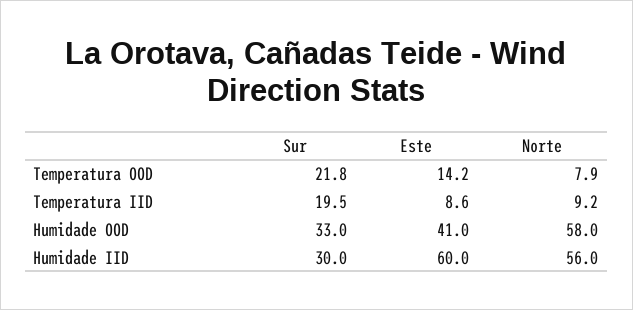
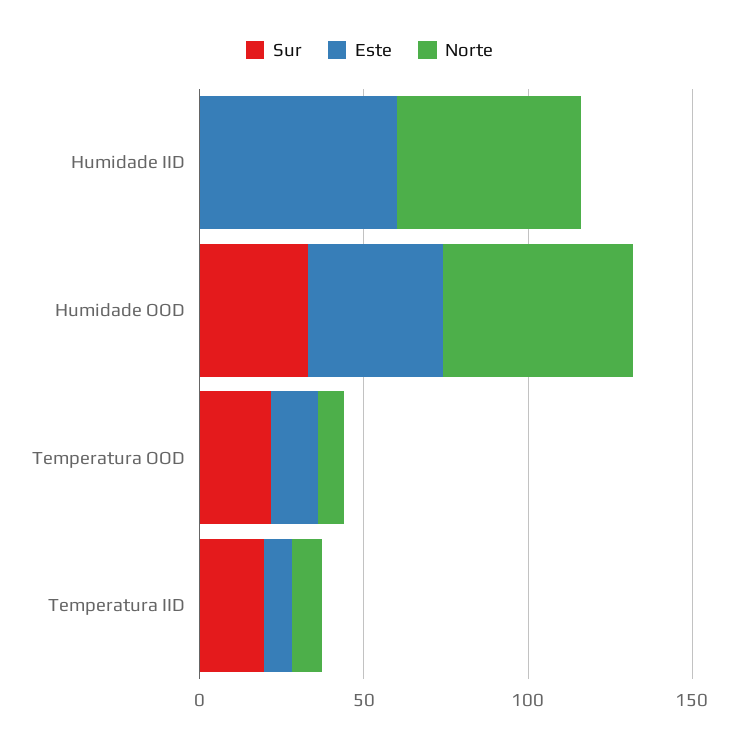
Sur, Humidade IID: 30 -> 0

